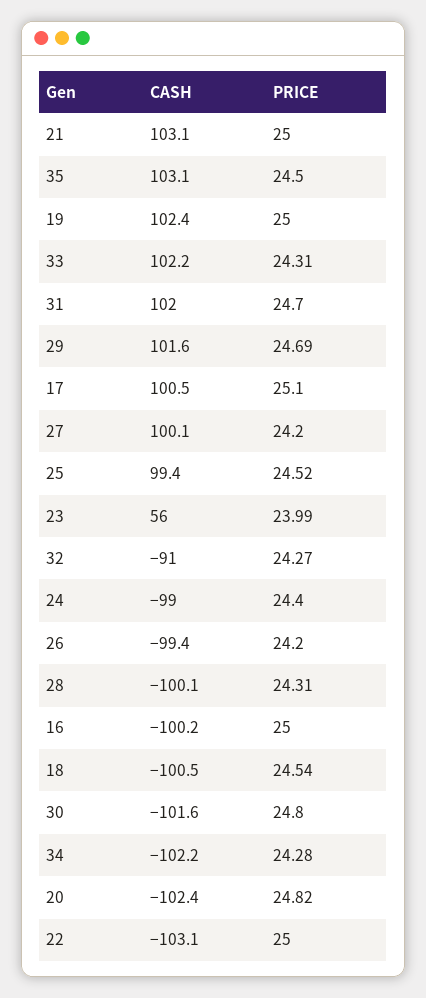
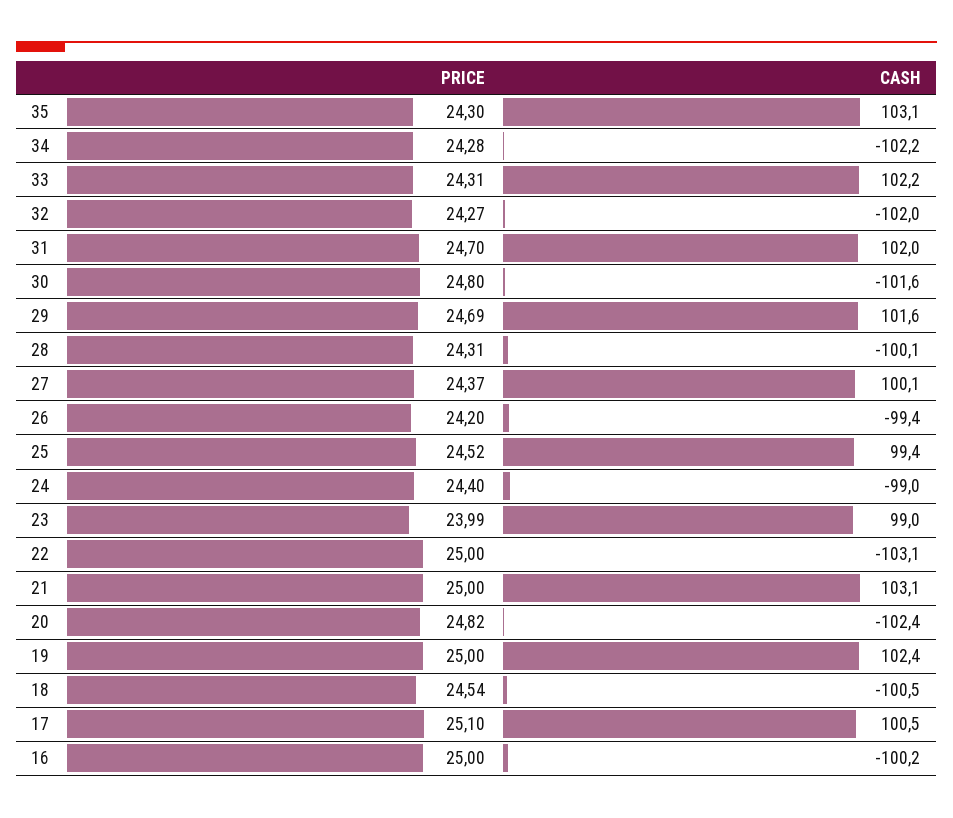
PRICE, 35: 24.5 -> 24.3
PRICE, 27: 24.2 -> 24.37
CASH, 23: 56 -> 99
CASH, 32: -91 -> -102

